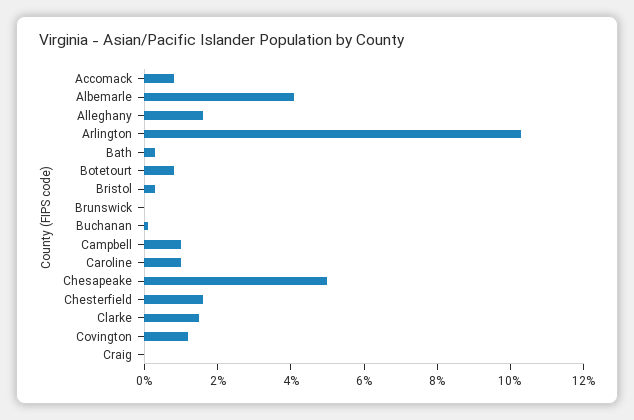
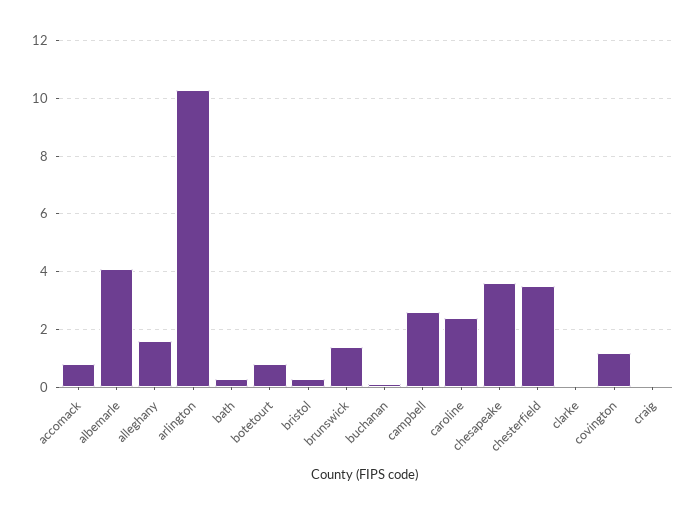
Brunswick: 0 -> 1.5
Campbell: 1 -> 2.5
Caroline: 1 -> 2.5
Chesapeake: 5 -> 3.5
Chesterfield: 1.5 -> 3.5
Clarke: 1.5 -> 0

